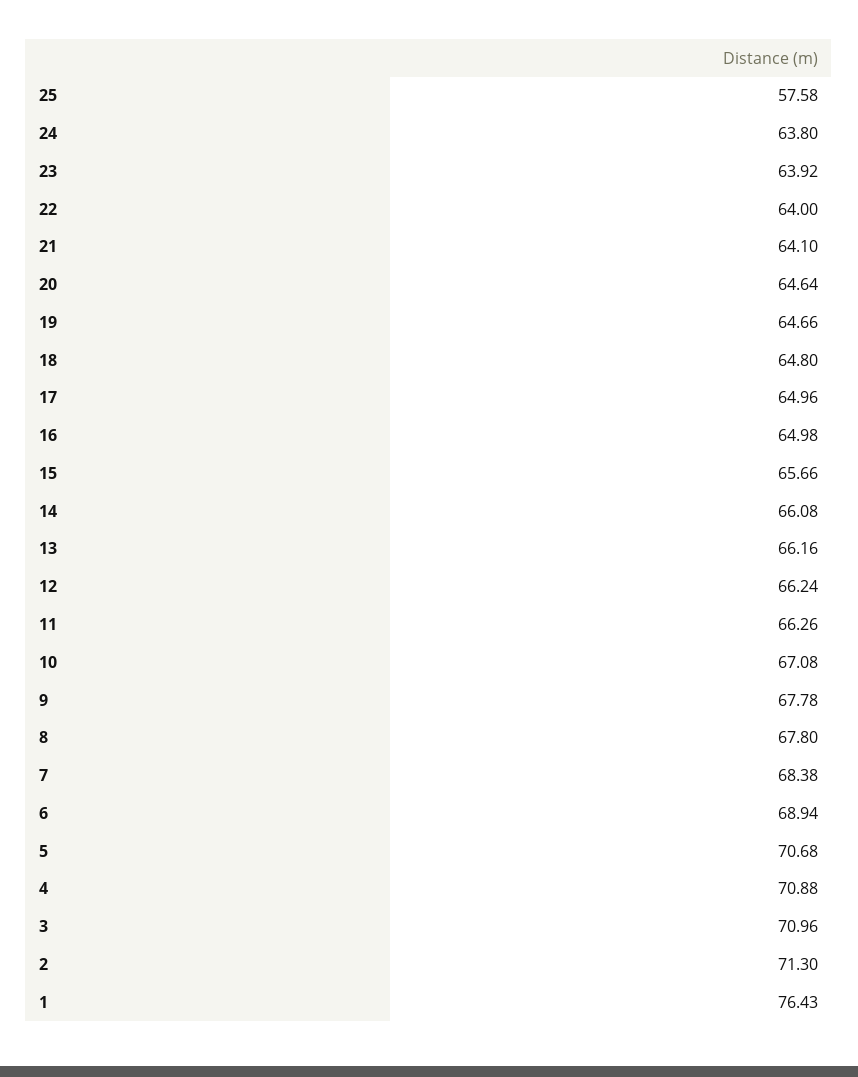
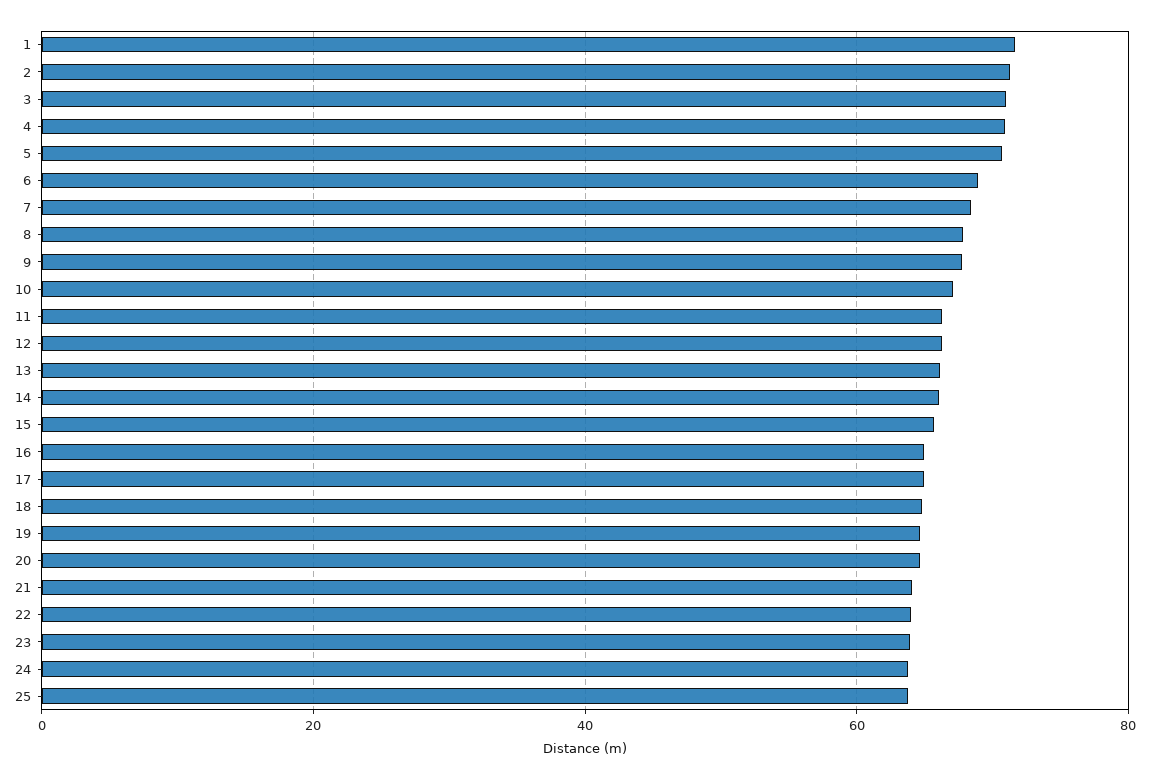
25: 57.58 -> 64
1: 76.43 -> 72

